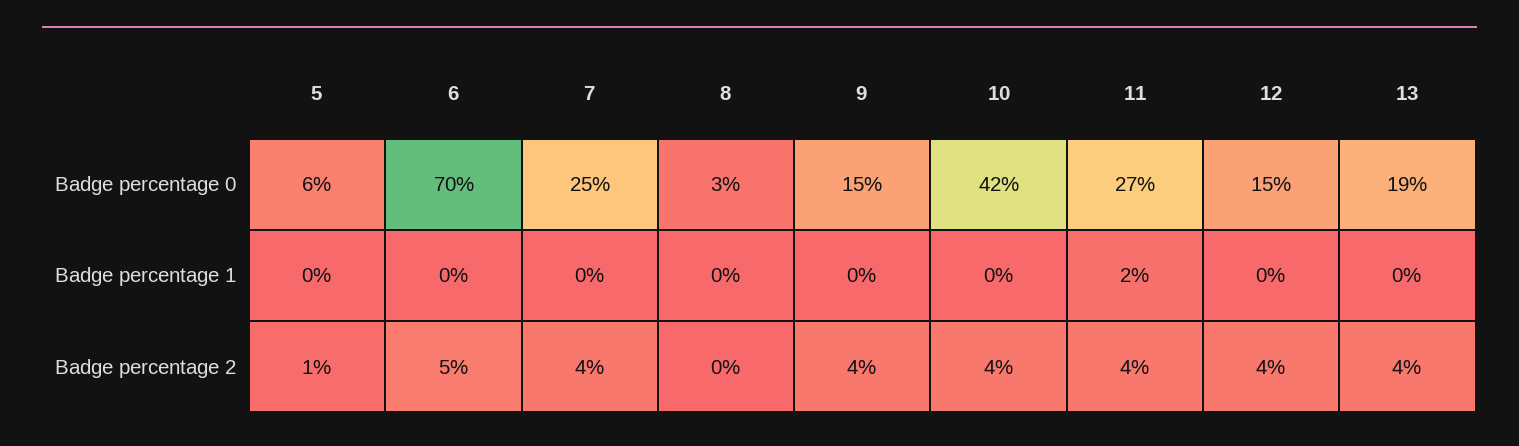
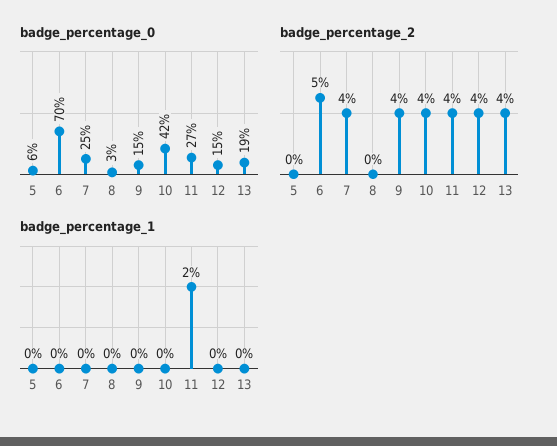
Badge percentage 2, 5: 1 -> 0

